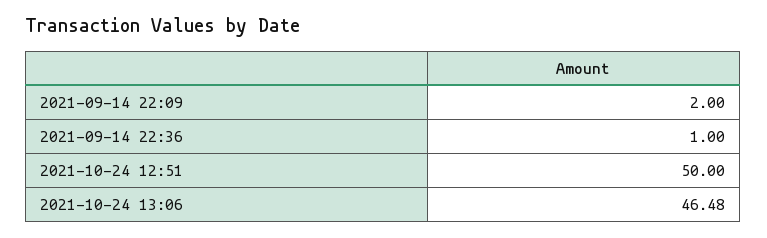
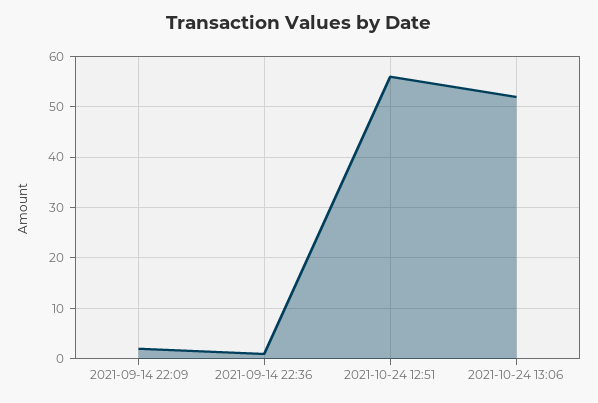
2021-10-24 12:51: 50 -> 56
2021-10-24 13:06: 46.48 -> 52

